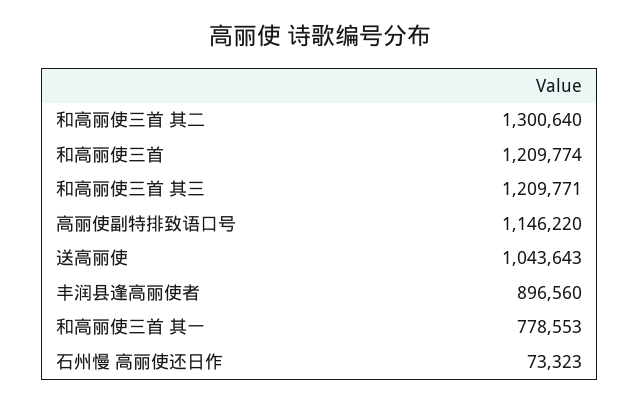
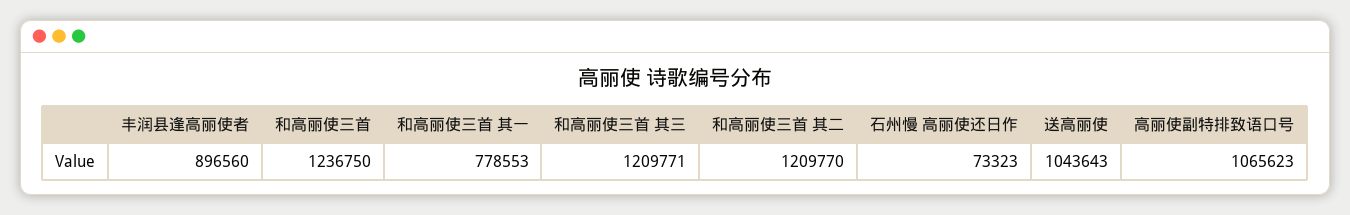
和高丽使三首 其二: 1300640 -> 1209770
和高丽使三首: 1209774 -> 1236750
高丽使副特排致语口号: 1146220 -> 1065623

